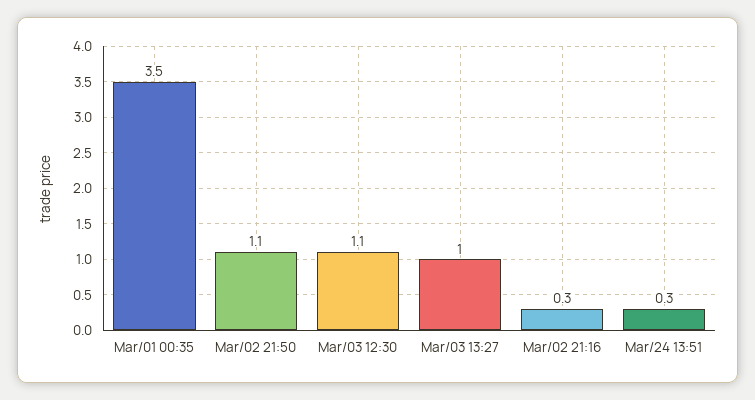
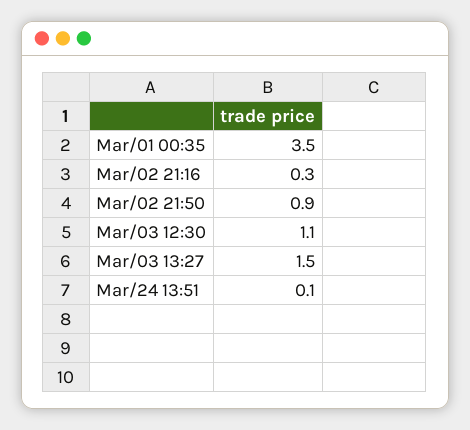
Mar/02 21:50: 1.1 -> 0.9
Mar/03 13:27: 1 -> 1.5
Mar/24 13:51: 0.3 -> 0.1

